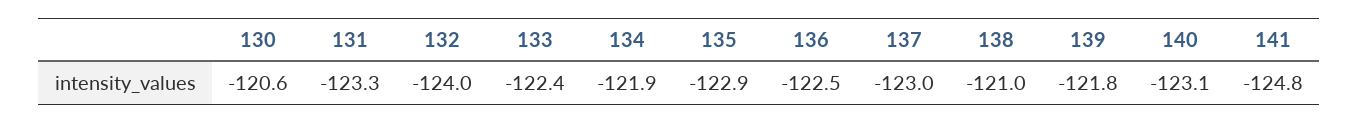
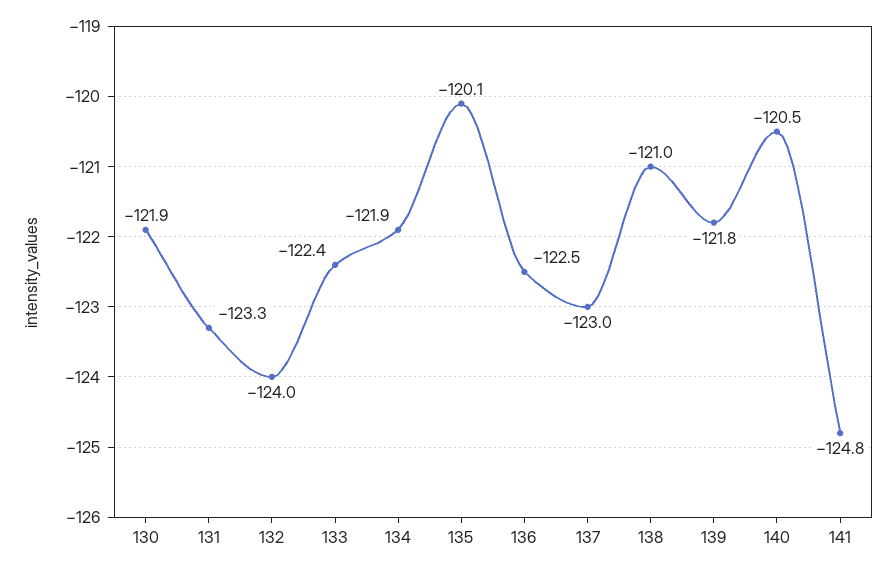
130: -120.6 -> -121.9
135: -122.9 -> -120.1
140: -123.1 -> -120.5

